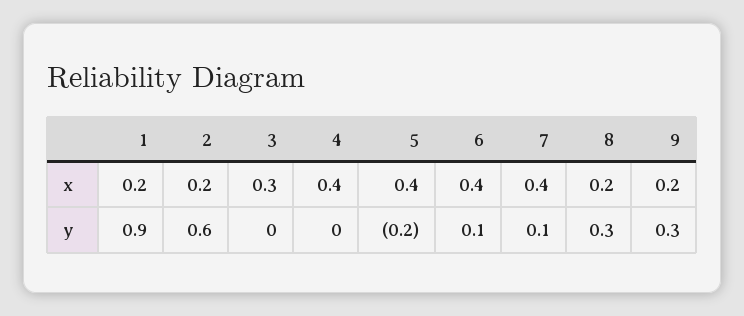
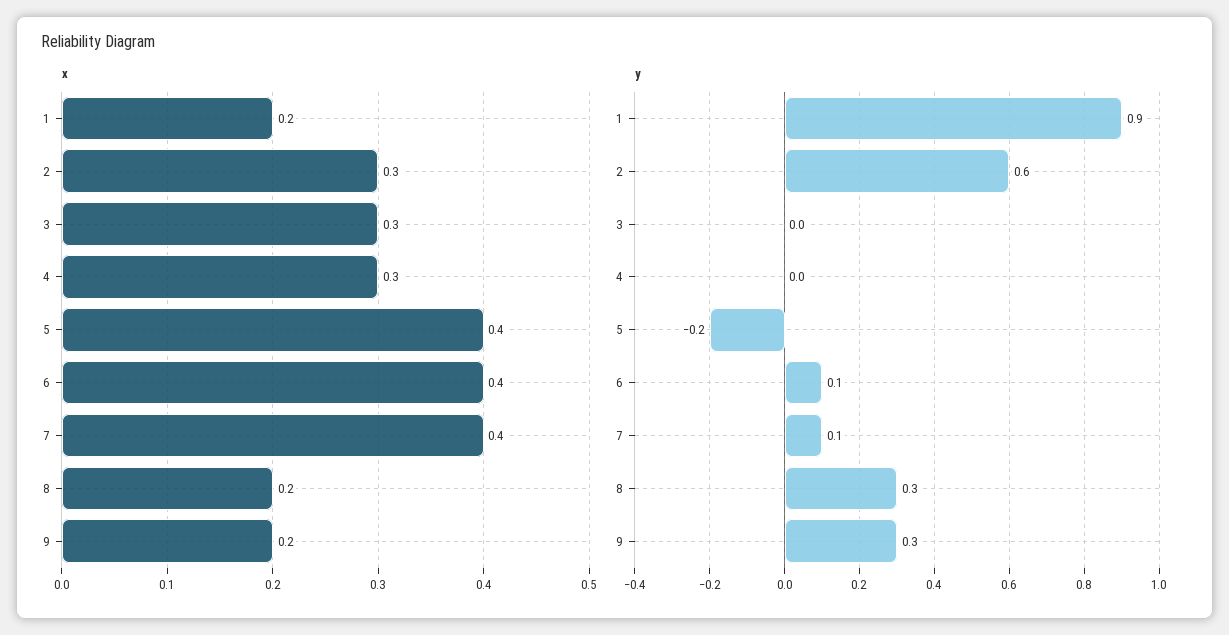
x, 2: 0.2 -> 0.3
x, 4: 0.4 -> 0.3

